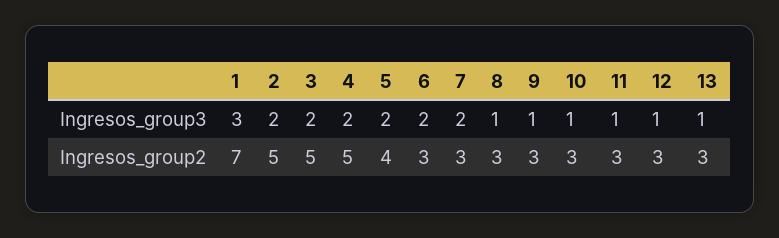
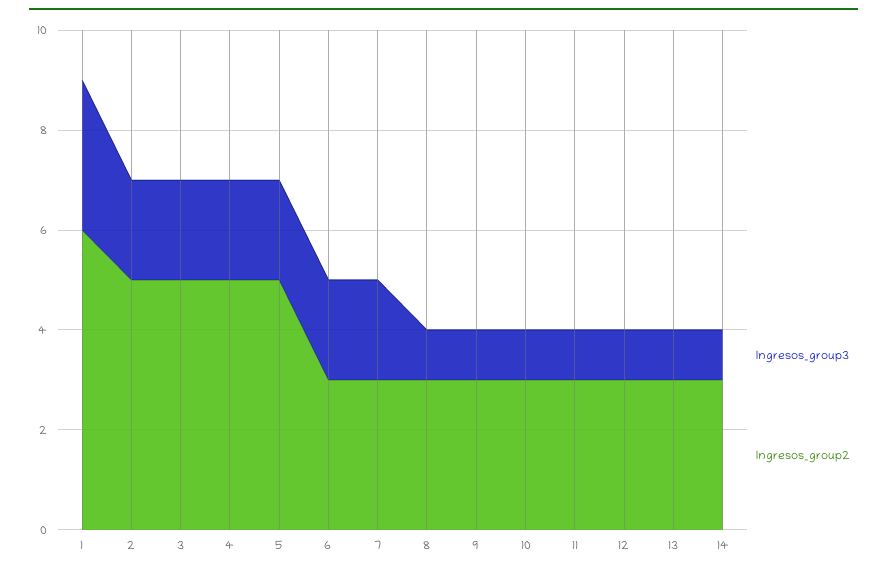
Ingresos_group2, 1: 7 -> 6
Ingresos_group2, 5: 4 -> 5
Ingresos_group3, 14: none -> 1
Ingresos_group2, 14: none -> 3

